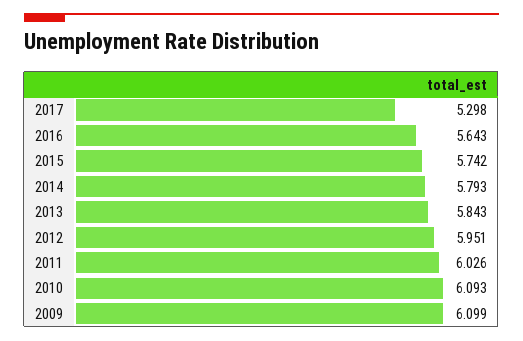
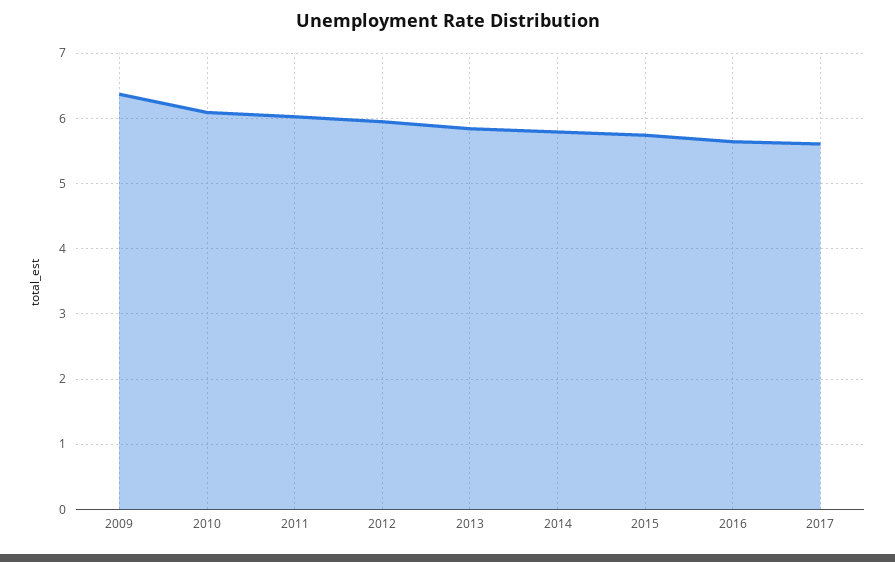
2017: 5.298 -> 5.6
2009: 6.099 -> 6.4

